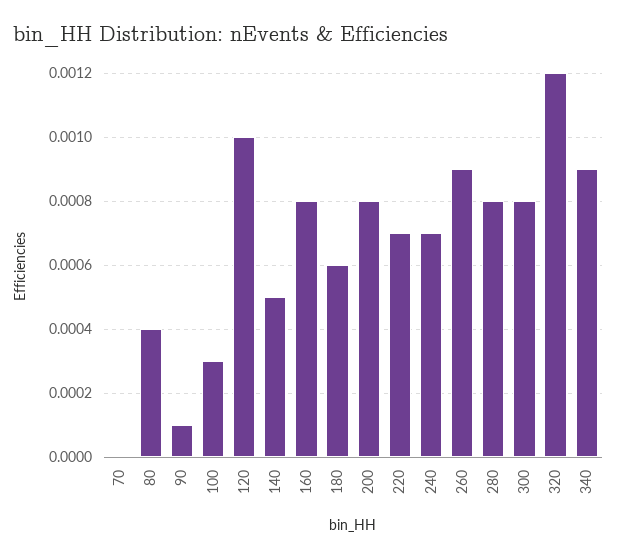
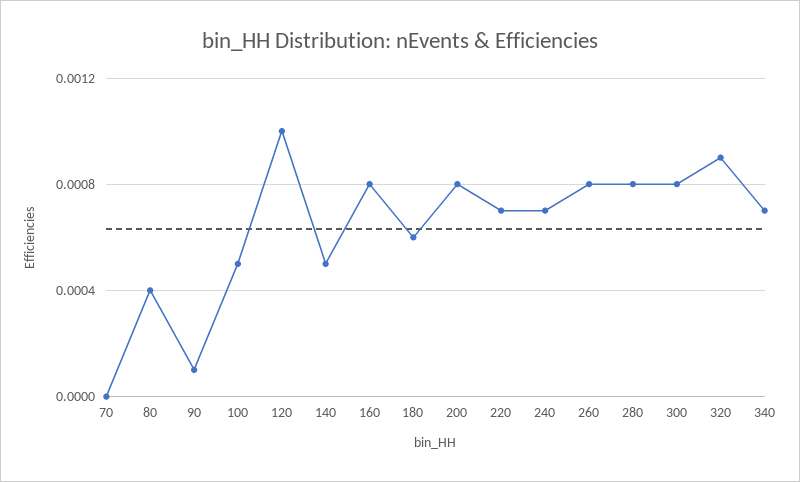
100: 0.0003 -> 0.0005
260: 0.0009 -> 0.0008
320: 0.0012 -> 0.0009
340: 0.0009 -> 0.0007

